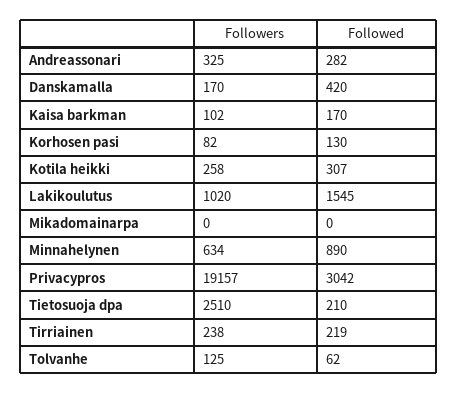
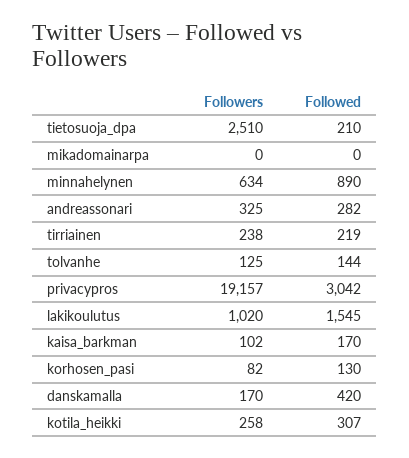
Followed, Tolvanhe: 62 -> 144

